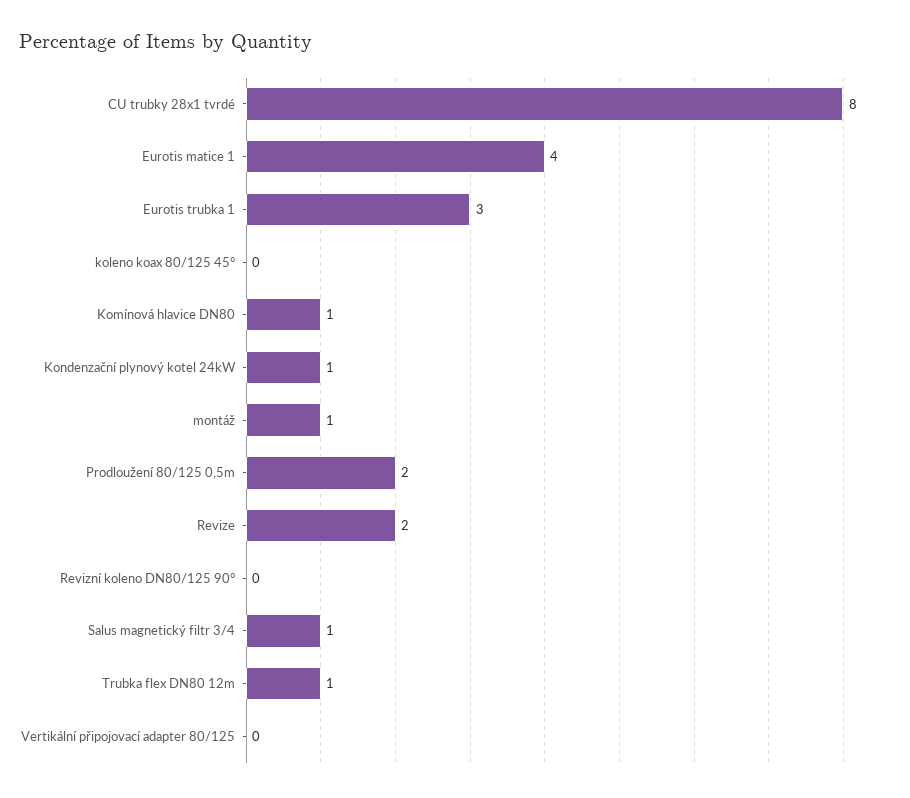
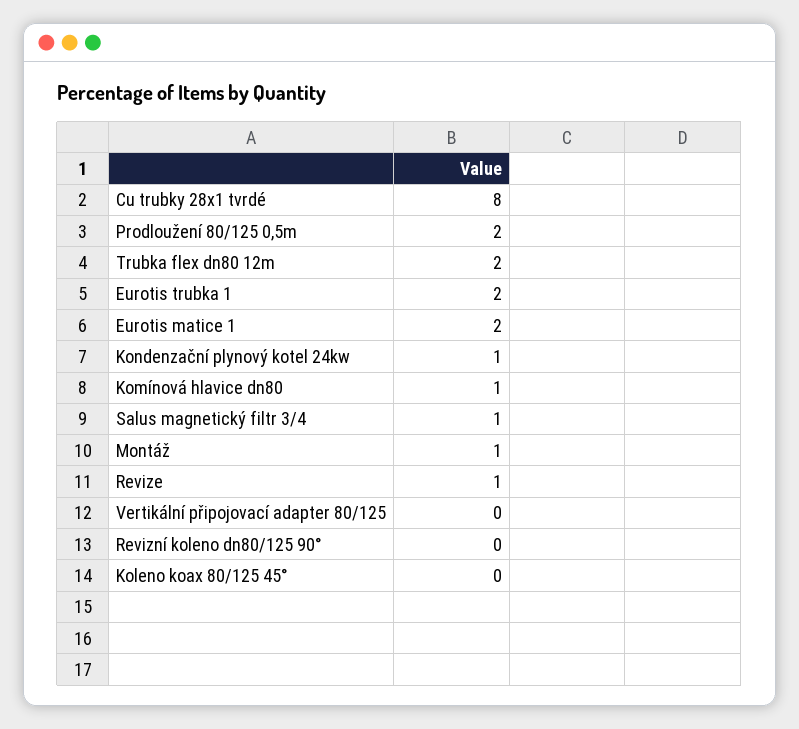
Eurotis matice 1: 4 -> 2
Eurotis trubka 1: 3 -> 2
Revize: 2 -> 1
Trubka flex DN80 12m: 1 -> 2

